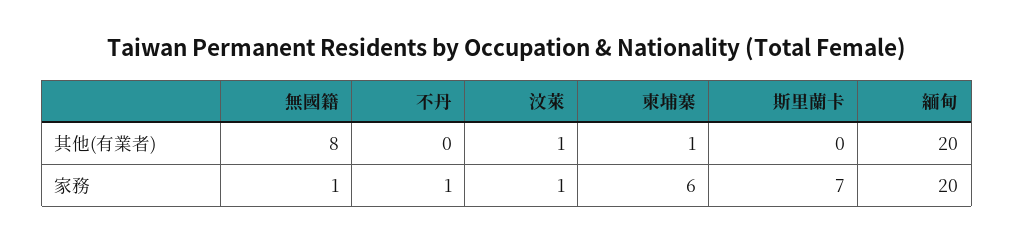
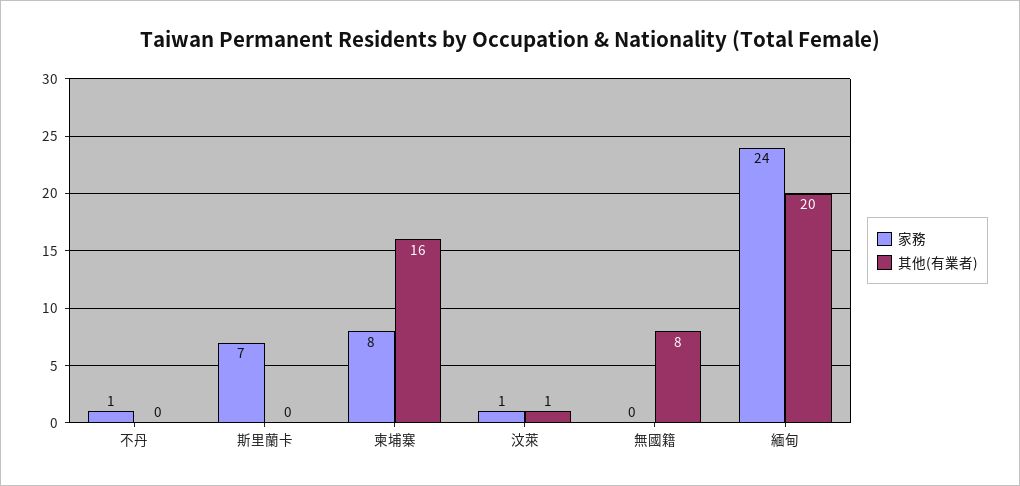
其他(有業者), 柬埔寨: 1 -> 16
家務, 無國籍: 1 -> 0
家務, 柬埔寨: 6 -> 8
家務, 緬甸: 20 -> 24

